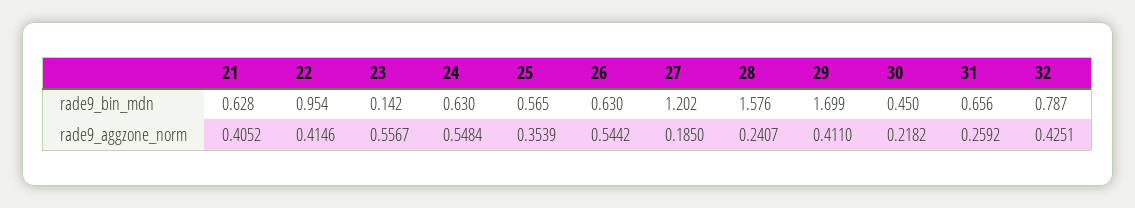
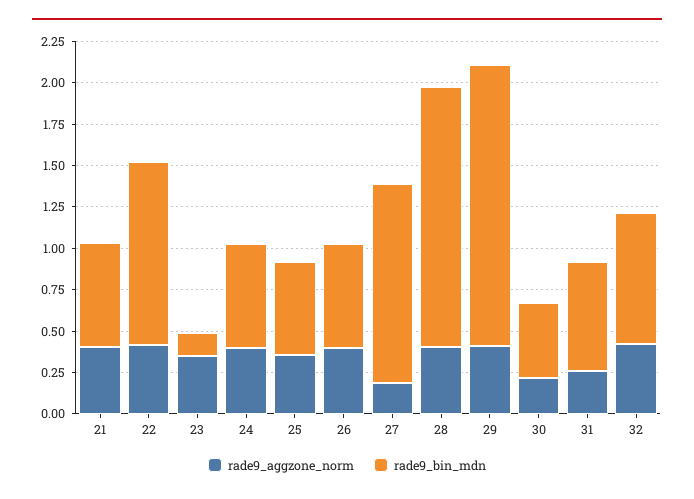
rade9_bin_mdn, 22: 0.954 -> 1.1
rade9_aggzone_norm, 23: 0.5567 -> 0.35
rade9_aggzone_norm, 24: 0.5484 -> 0.4
rade9_aggzone_norm, 26: 0.5442 -> 0.4
rade9_aggzone_norm, 28: 0.2407 -> 0.4

